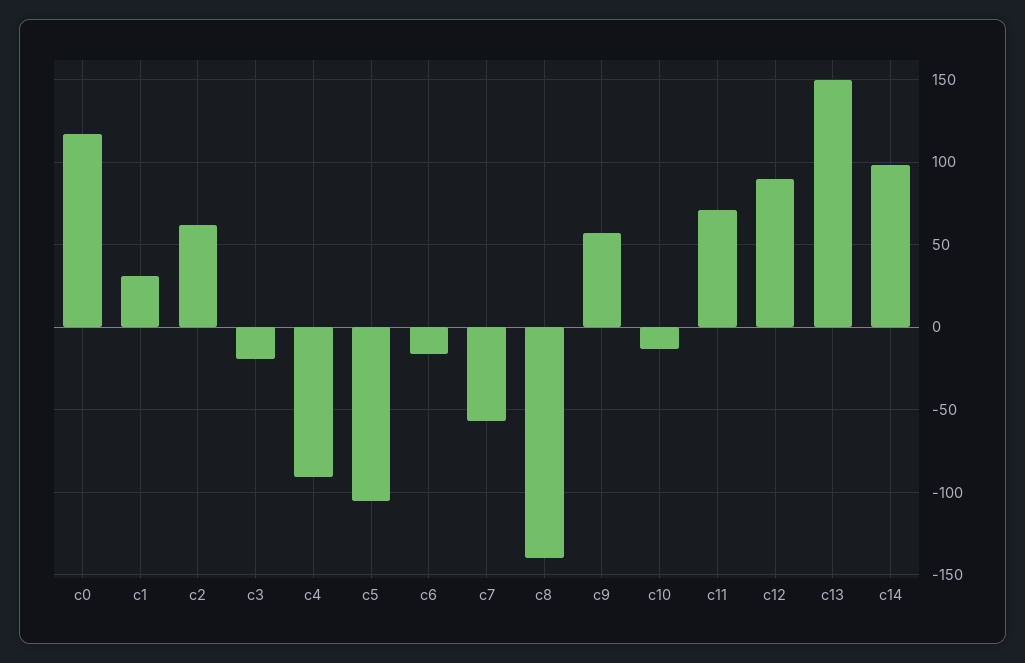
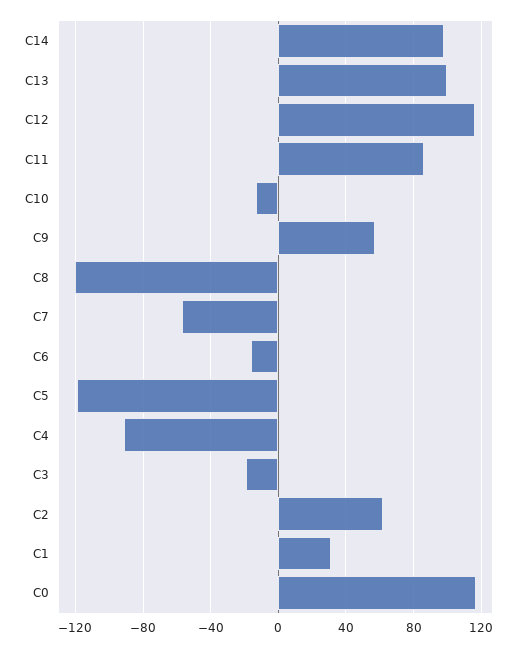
c5: -105 -> -120
c8: -140 -> -120
c11: 70 -> 85
c12: 90 -> 115
c13: 150 -> 100

